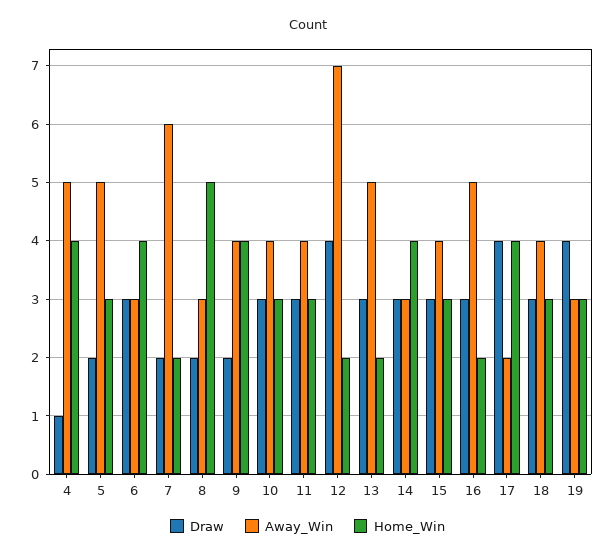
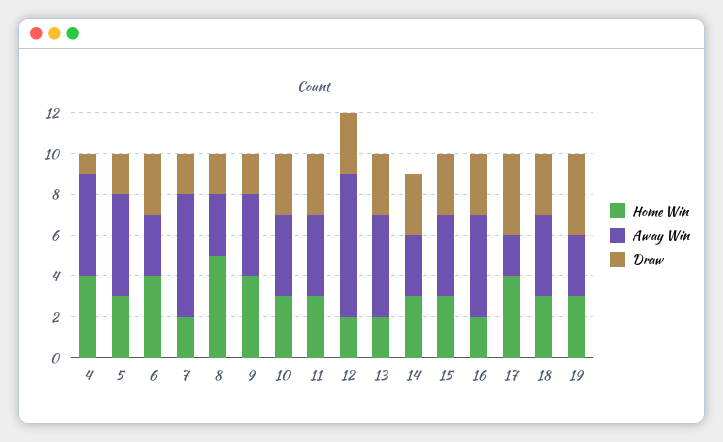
Draw, 12: 4 -> 3
Home_Win, 14: 4 -> 3

